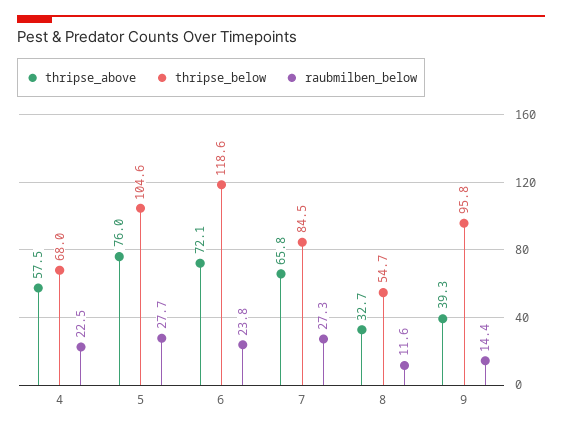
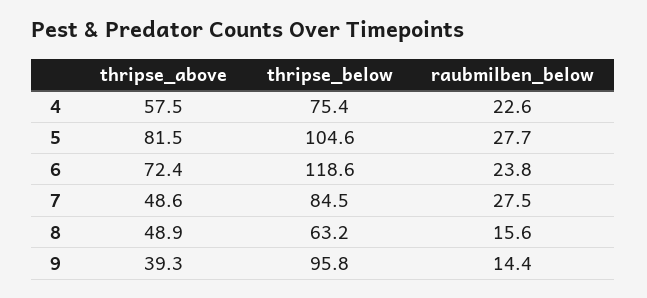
thripse_below, 4: 68 -> 75.4
raubmilben_below, 4: 22.5 -> 22.6
thripse_above, 5: 76 -> 81.5
thripse_above, 6: 72.1 -> 72.4
thripse_above, 7: 65.8 -> 48.6
raubmilben_below, 7: 27.3 -> 27.5
thripse_above, 8: 32.7 -> 48.9
thripse_below, 8: 54.7 -> 63.2
raubmilben_below, 8: 11.6 -> 15.6

